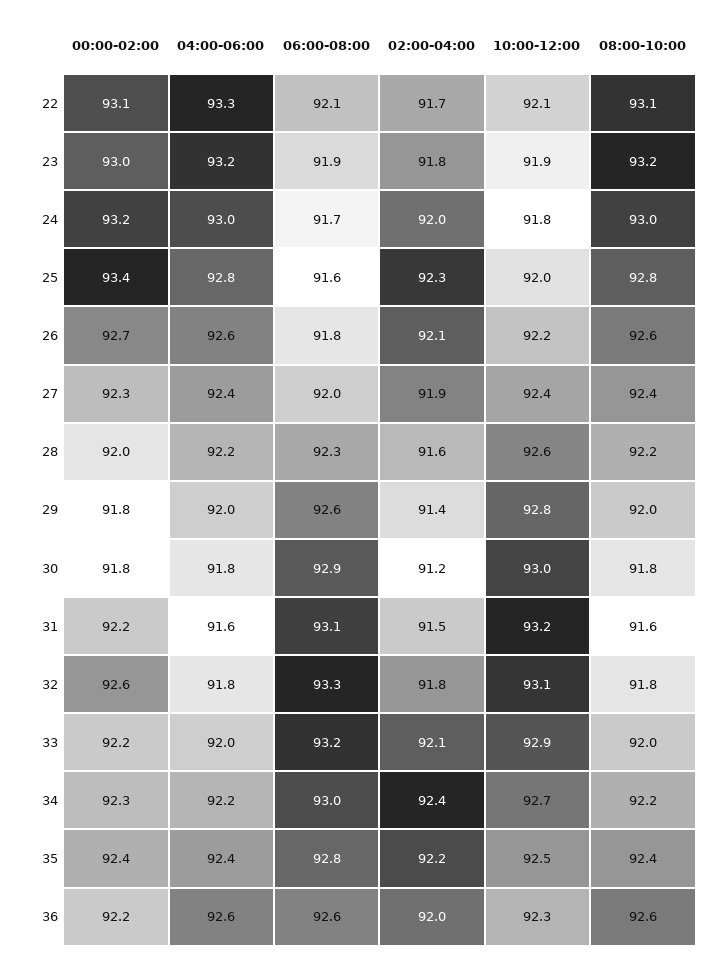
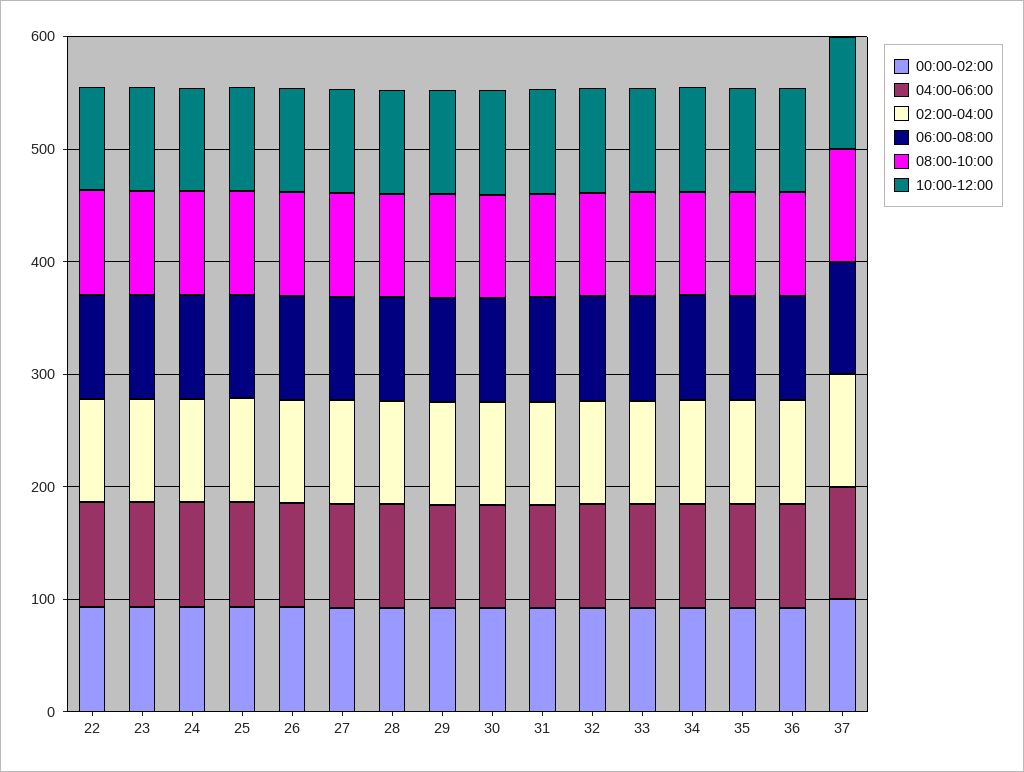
00:00-02:00, 37: none -> 100
04:00-06:00, 37: none -> 100
02:00-04:00, 37: none -> 100
06:00-08:00, 37: none -> 100
08:00-10:00, 37: none -> 100
10:00-12:00, 37: none -> 100

